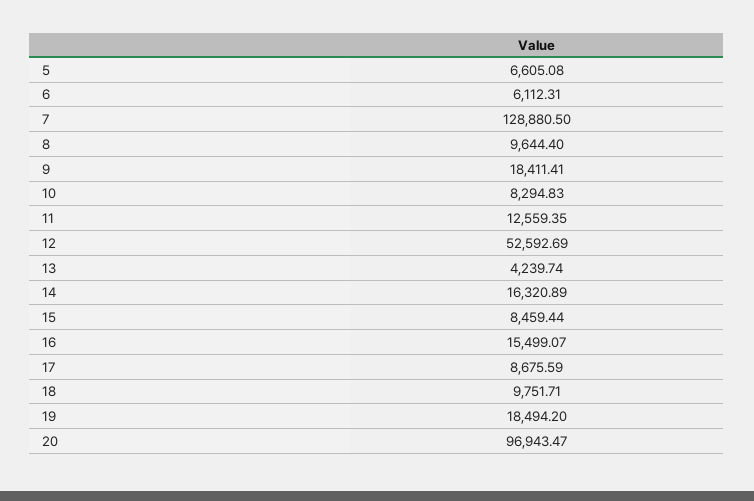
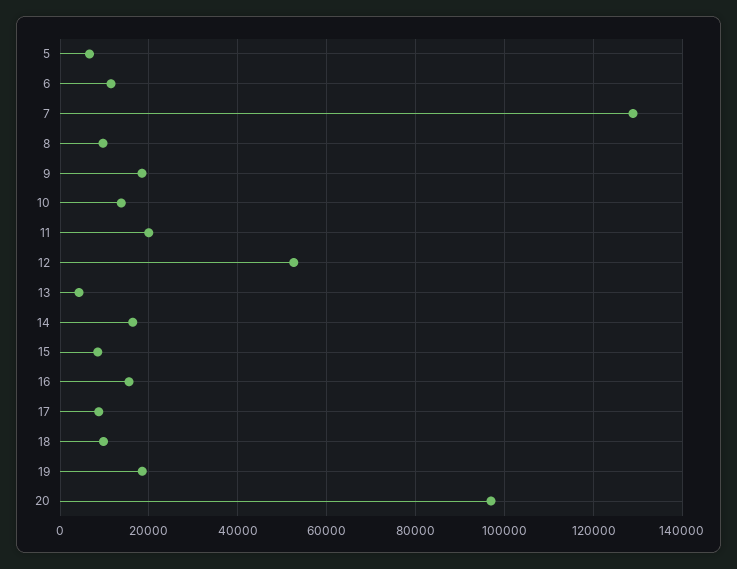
6: 6112.31 -> 12000
10: 8294.83 -> 14000
11: 12559.35 -> 20000

